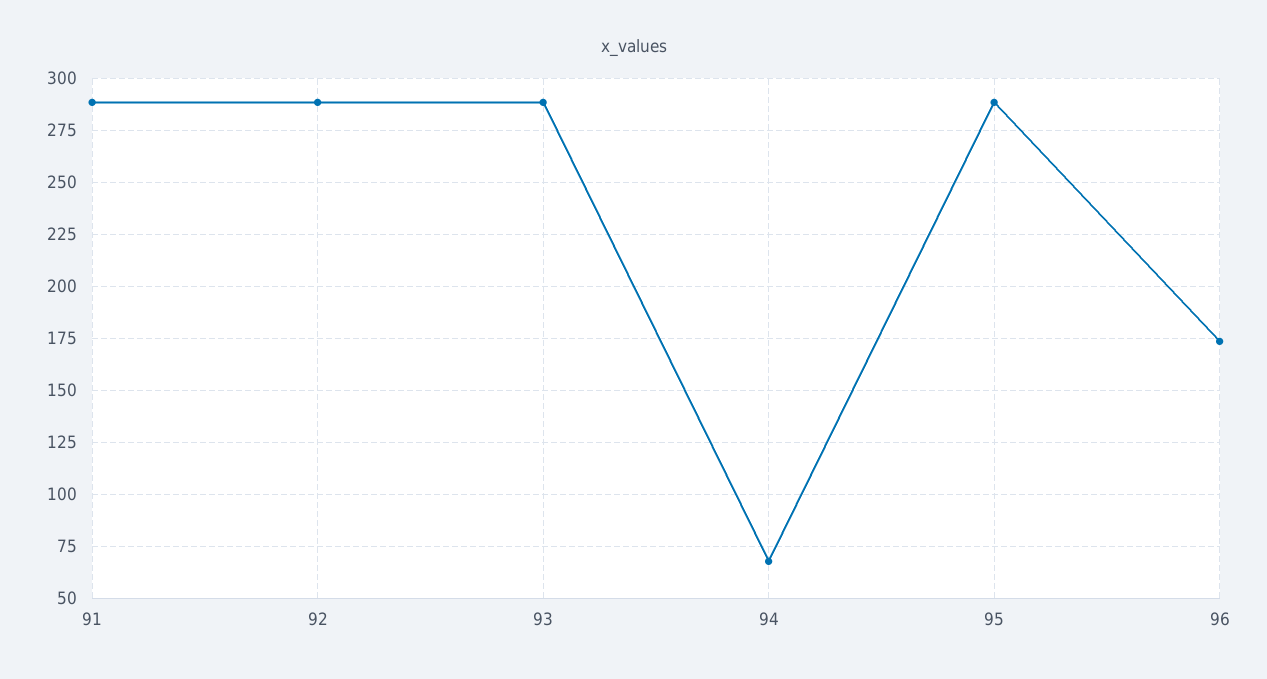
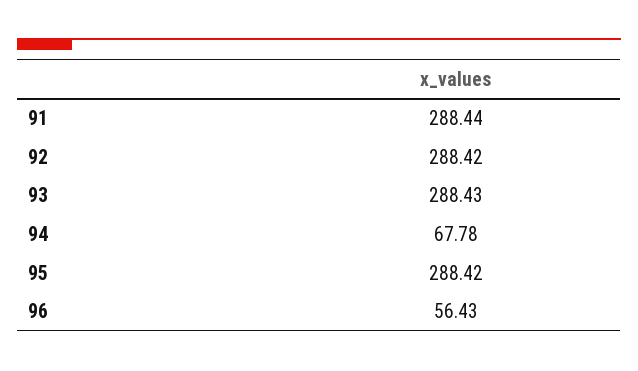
96: 175 -> 56.43

